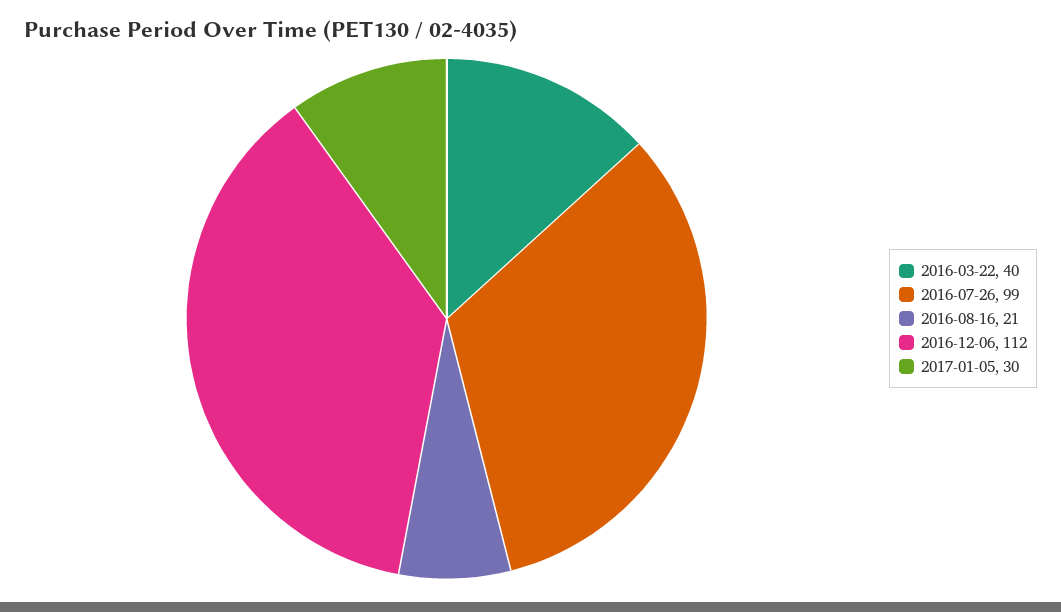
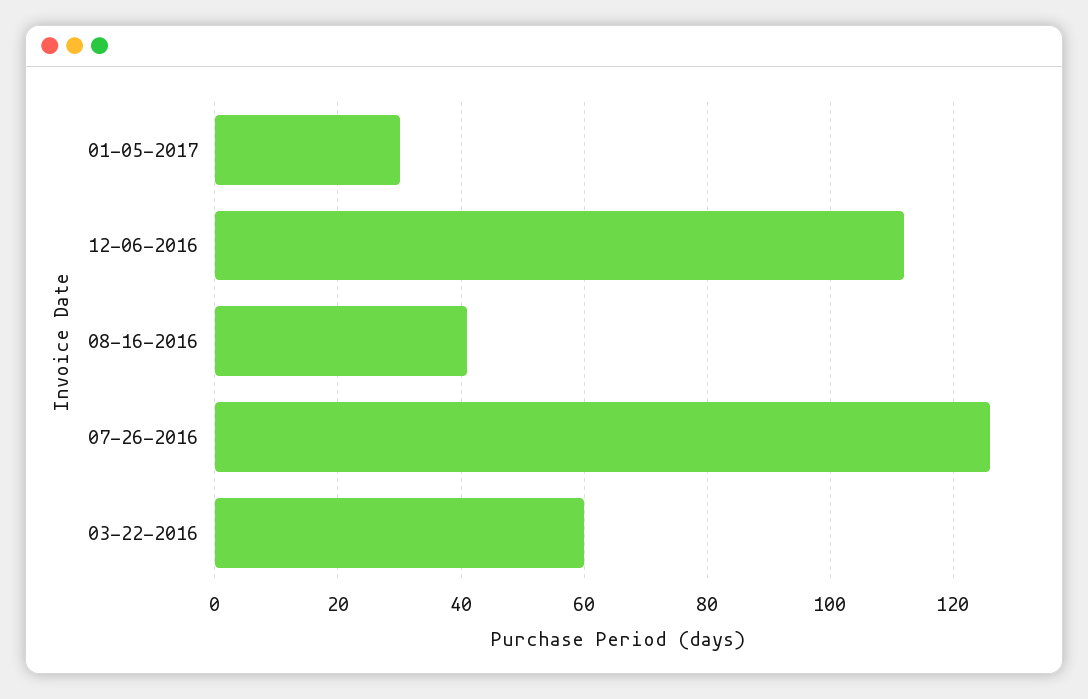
2016-03-22: 40 -> 60
2016-07-26: 99 -> 125
2016-08-16: 21 -> 40

